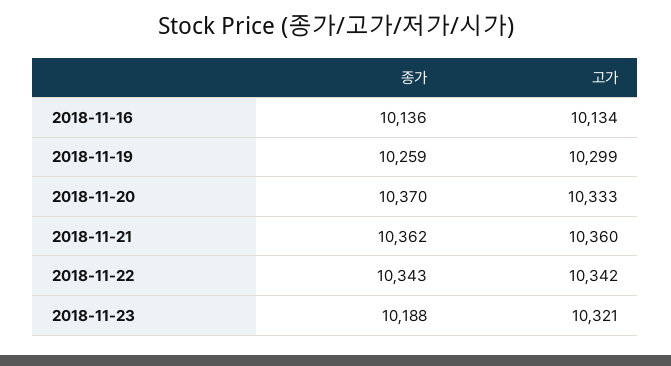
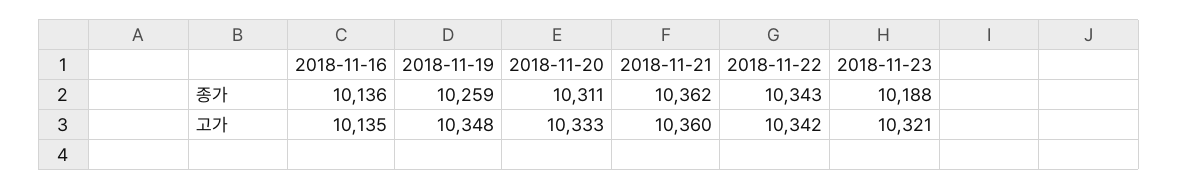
고가, 2018-11-16: 10134 -> 10135
고가, 2018-11-19: 10299 -> 10348
종가, 2018-11-20: 10370 -> 10311

